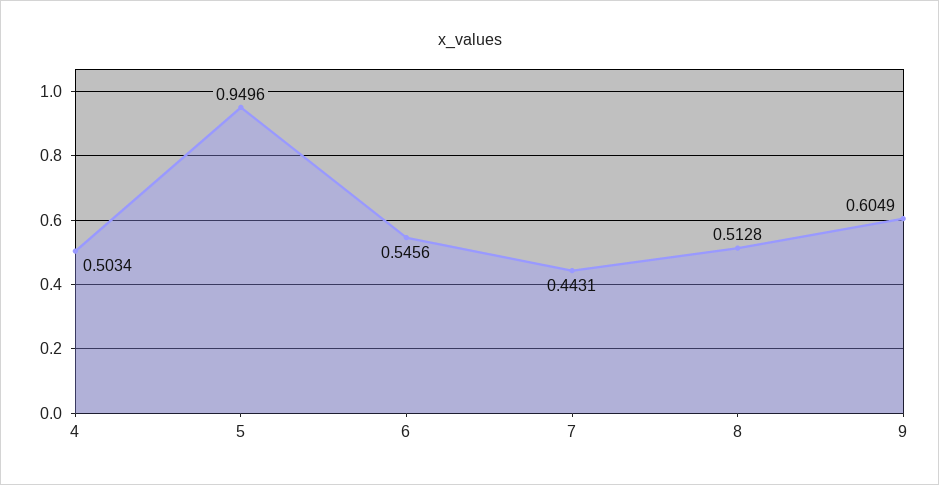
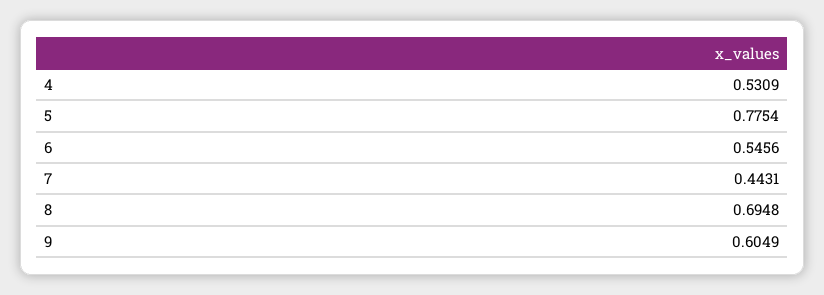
4: 0.5034 -> 0.5309
5: 0.9496 -> 0.7754
8: 0.5128 -> 0.6948

